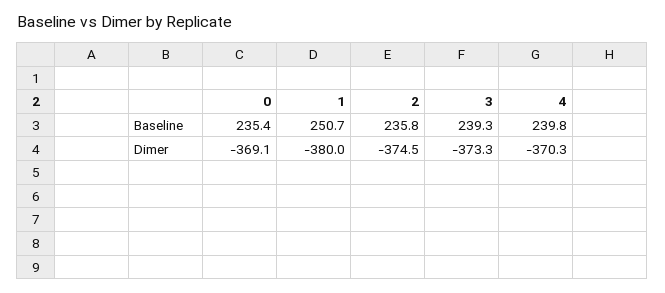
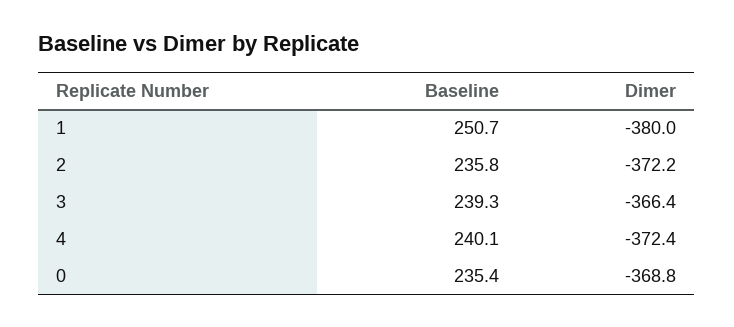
4, Baseline: 239.8 -> 240.1
0, Dimer: -369.1 -> -368.8
2, Dimer: -374.5 -> -372.2
3, Dimer: -373.3 -> -366.4
4, Dimer: -370.3 -> -372.4

